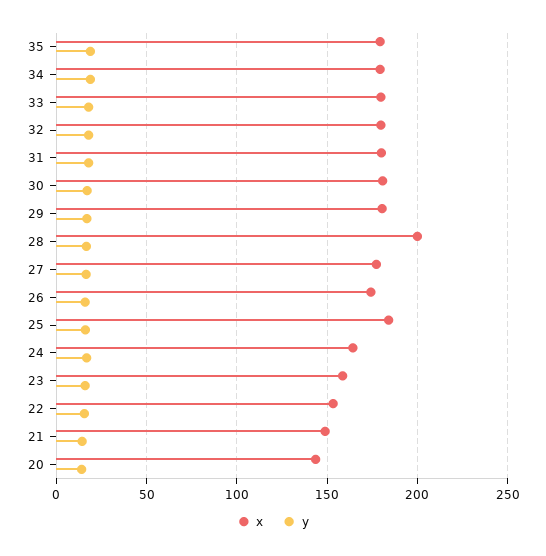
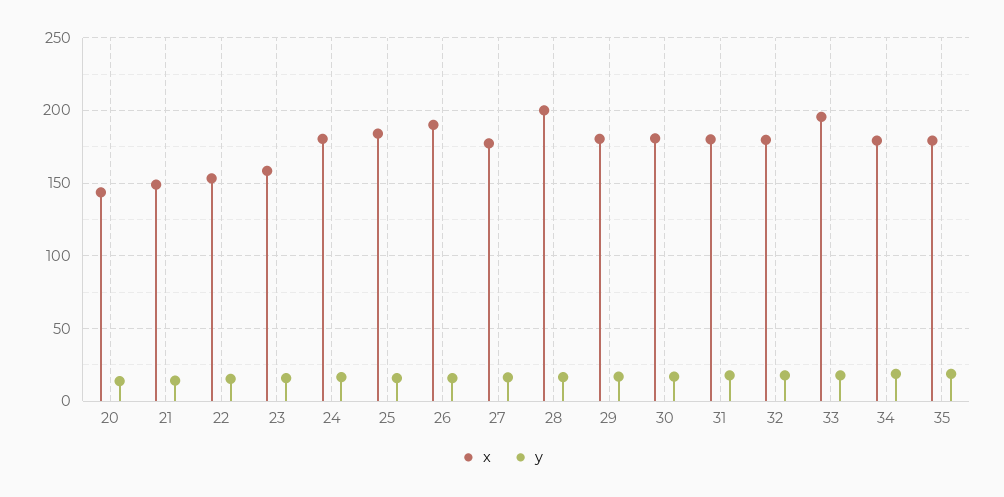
x, 33: 180 -> 195
x, 26: 175 -> 190
x, 24: 165 -> 180

